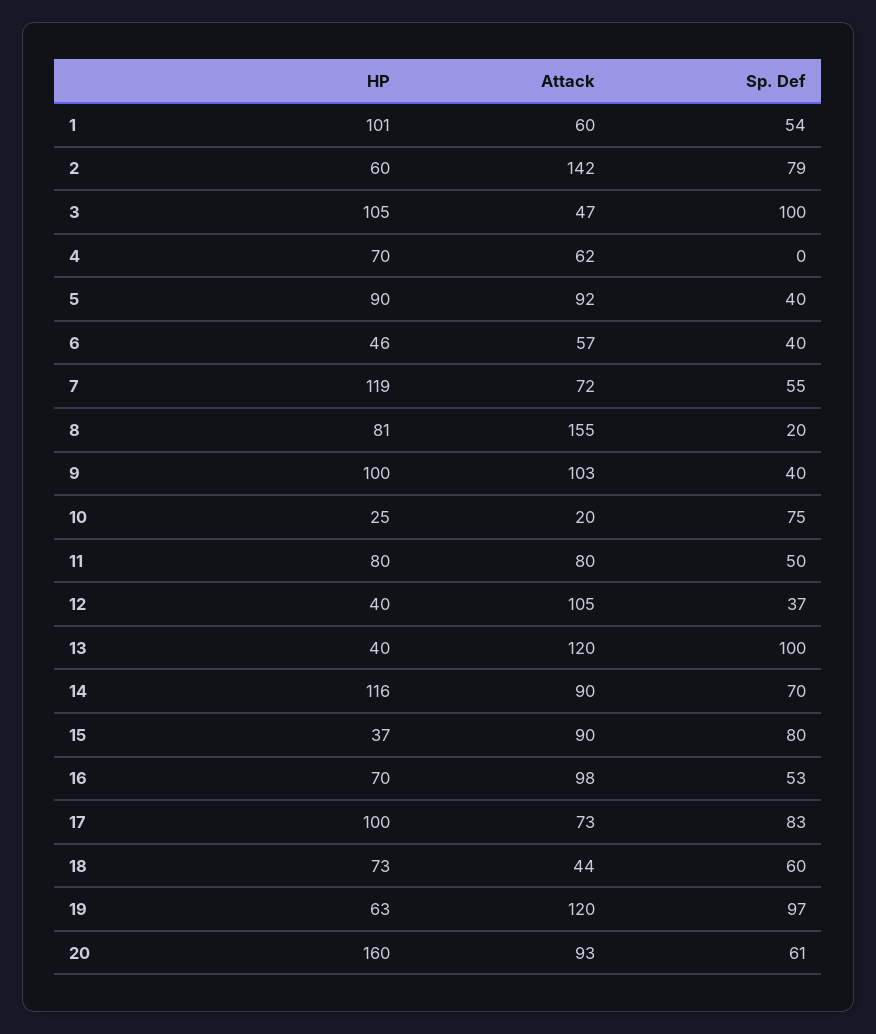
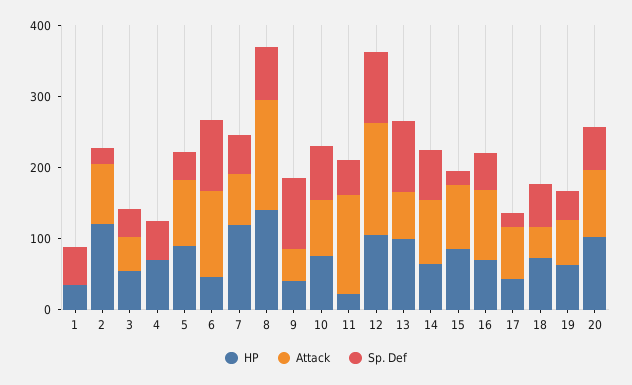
HP, 1: 101 -> 40
Attack, 1: 60 -> 0
HP, 2: 60 -> 120
Attack, 2: 142 -> 80
Sp. Def, 2: 79 -> 20
HP, 3: 105 -> 60
Sp. Def, 3: 100 -> 40
Attack, 4: 62 -> 0
Sp. Def, 4: 0 -> 60
Attack, 6: 57 -> 120
Sp. Def, 6: 40 -> 100
HP, 8: 81 -> 140
Sp. Def, 8: 20 -> 80
HP, 9: 100 -> 40
Attack, 9: 103 -> 40
Sp. Def, 9: 40 -> 100
HP, 10: 25 -> 80
Attack, 10: 20 -> 80
HP, 11: 80 -> 20
Attack, 11: 80 -> 140
HP, 12: 40 -> 100
Attack, 12: 105 -> 160
Sp. Def, 12: 37 -> 100
HP, 13: 40 -> 100
Attack, 13: 120 -> 60
HP, 14: 116 -> 60
HP, 15: 37 -> 80
Sp. Def, 15: 80 -> 20
HP, 17: 100 -> 40
Sp. Def, 17: 83 -> 20
Attack, 19: 120 -> 60
Sp. Def, 19: 97 -> 40
HP, 20: 160 -> 100

